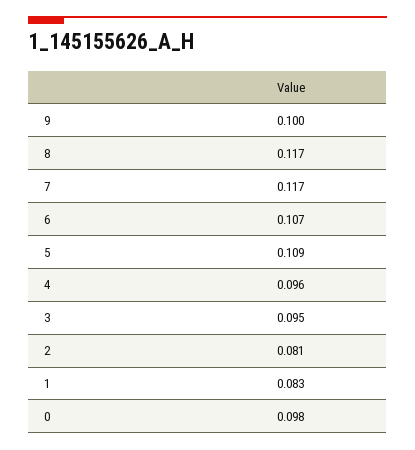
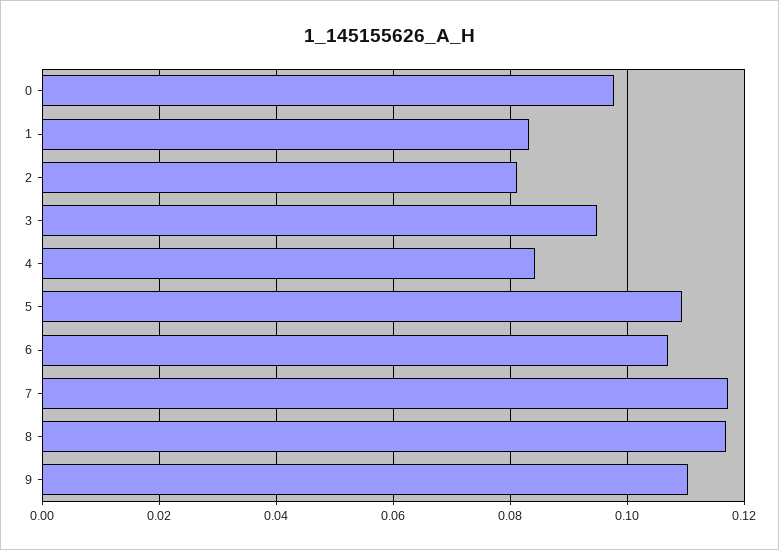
9: 0.1 -> 0.11
4: 0.096 -> 0.084

